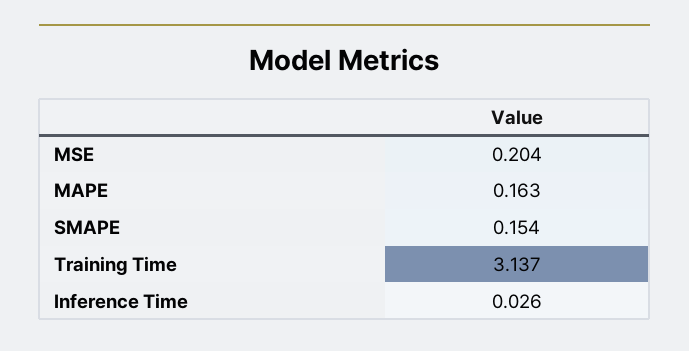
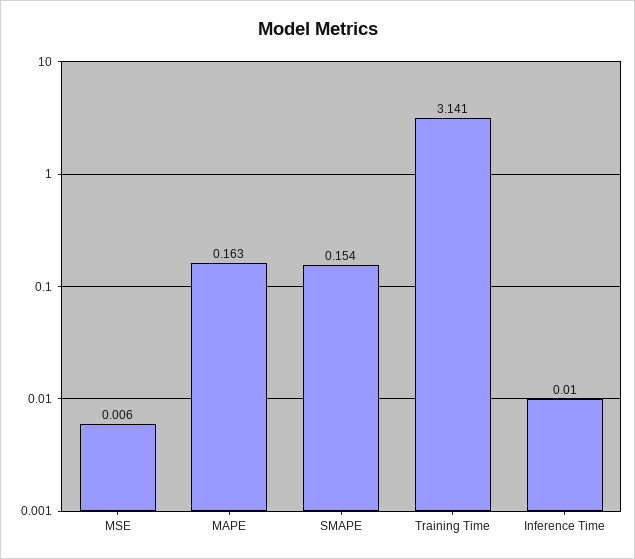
MSE: 0.204 -> 0.006
Training Time: 3.137 -> 3.141
Inference Time: 0.026 -> 0.01

